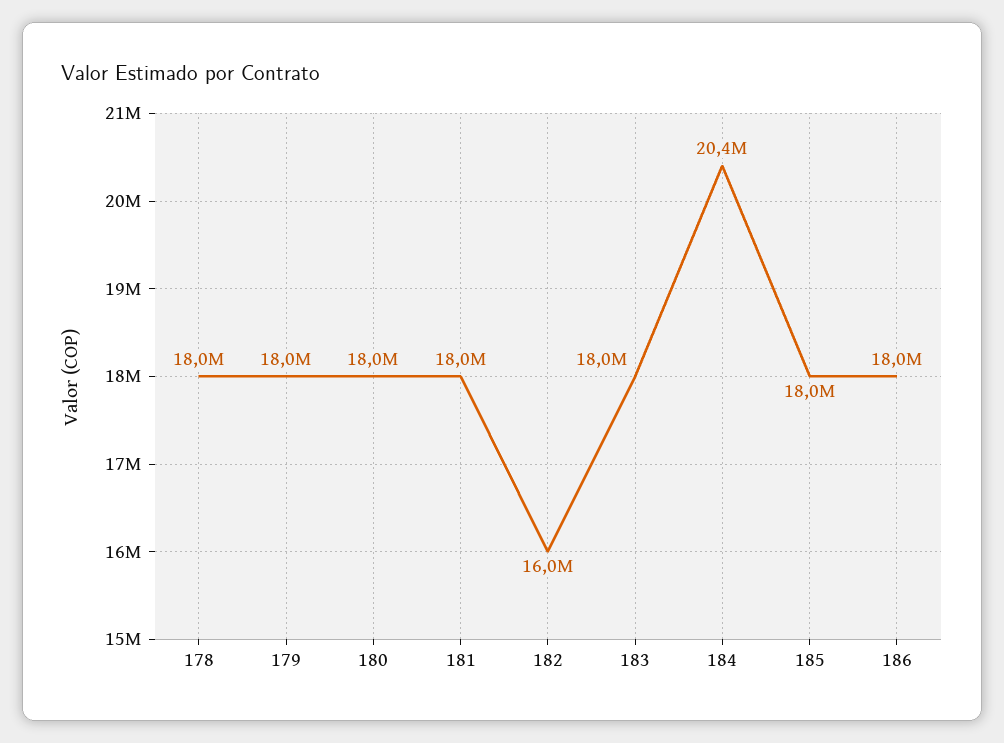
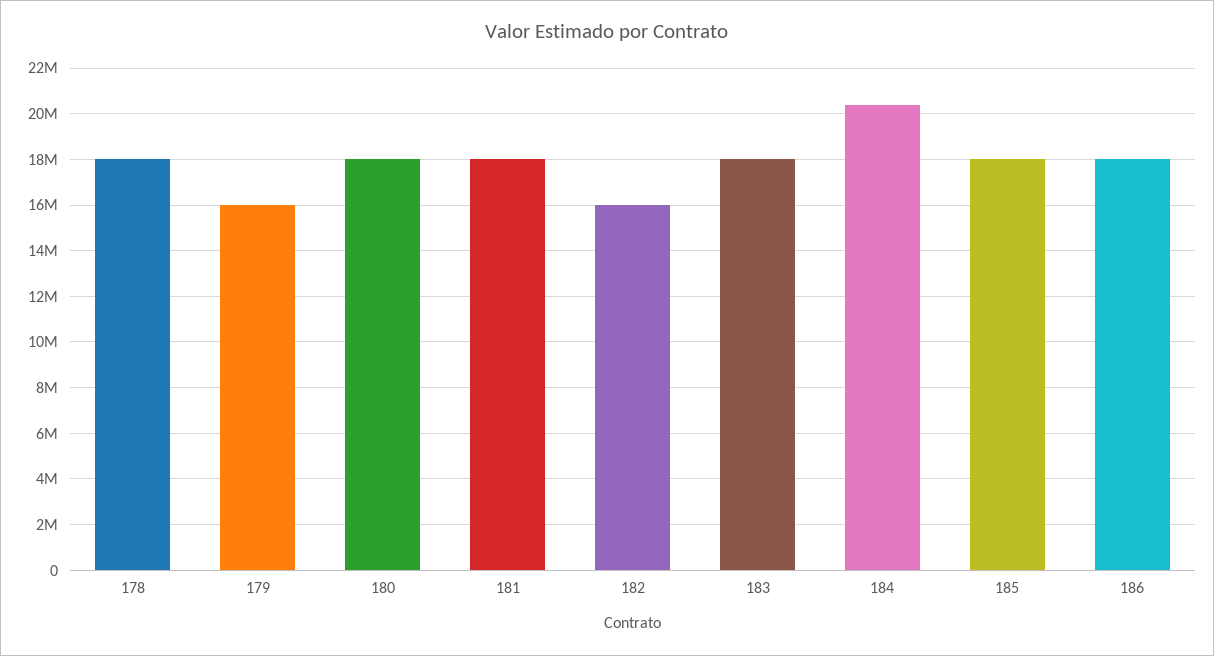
179: 18000000 -> 16000000

